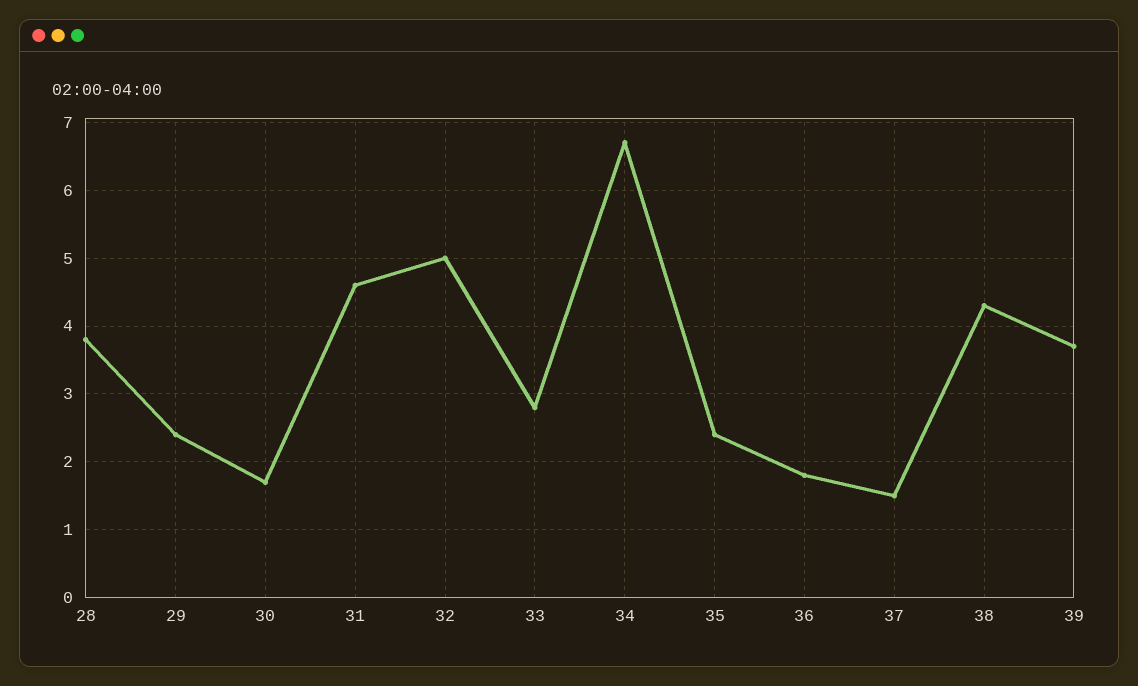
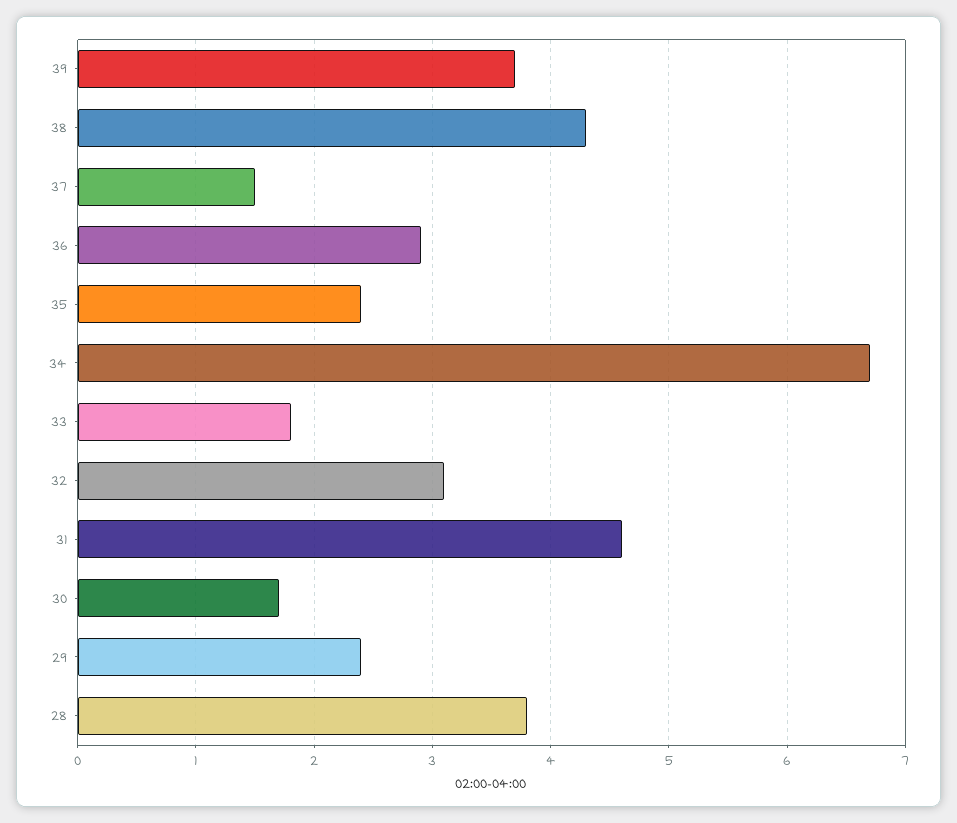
32: 5 -> 3.1
33: 2.8 -> 1.8
36: 1.8 -> 2.9

